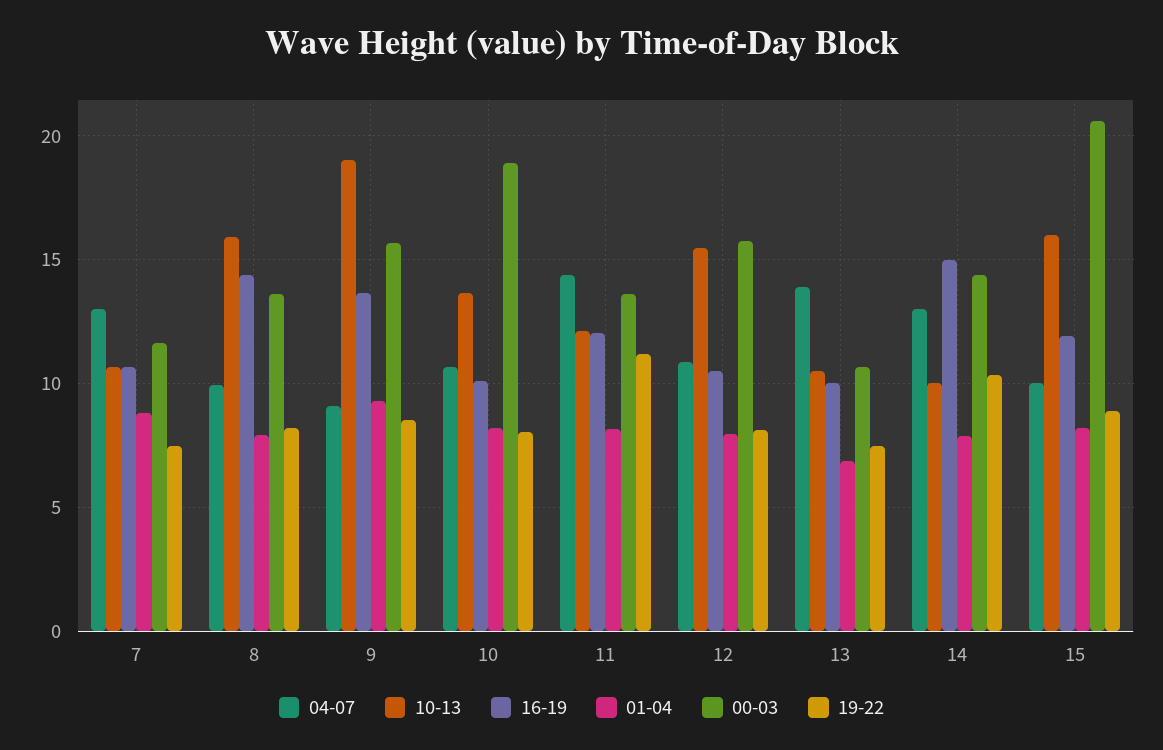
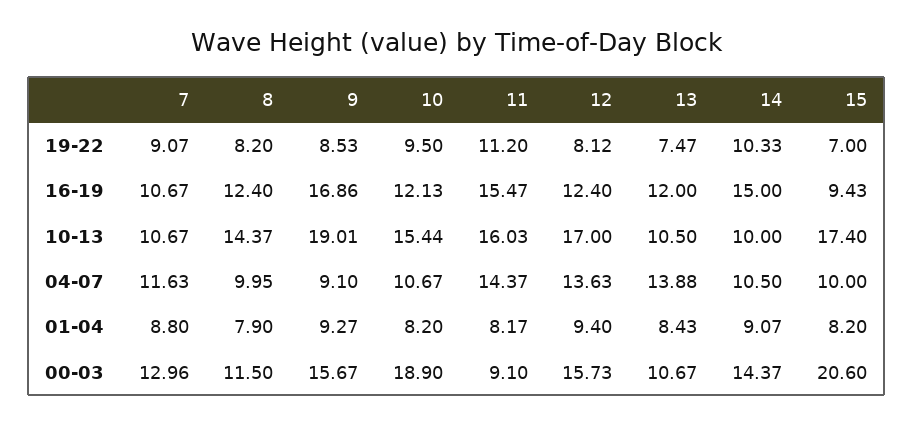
04-07, 7: 13 -> 11.63
00-03, 7: 11.5 -> 12.96
19-22, 7: 7.5 -> 9.07
10-13, 8: 16 -> 14.37
16-19, 8: 14.5 -> 12.4
00-03, 8: 13.5 -> 11.5
16-19, 9: 13.5 -> 16.86
10-13, 10: 13.5 -> 15.44
16-19, 10: 10 -> 12.13
19-22, 10: 8 -> 9.5
10-13, 11: 12 -> 16.03
16-19, 11: 12 -> 15.47
00-03, 11: 13.5 -> 9.1
04-07, 12: 11 -> 13.63
10-13, 12: 15.5 -> 17
16-19, 12: 10.5 -> 12.4
01-04, 12: 8 -> 9.4
16-19, 13: 10 -> 12
01-04, 13: 7 -> 8.43
04-07, 14: 13 -> 10.5
01-04, 14: 8 -> 9.07
10-13, 15: 16 -> 17.4
16-19, 15: 12 -> 9.43
19-22, 15: 9 -> 7

